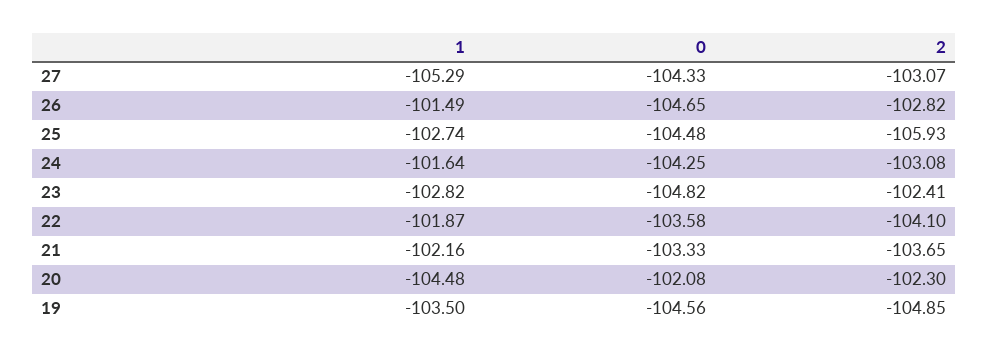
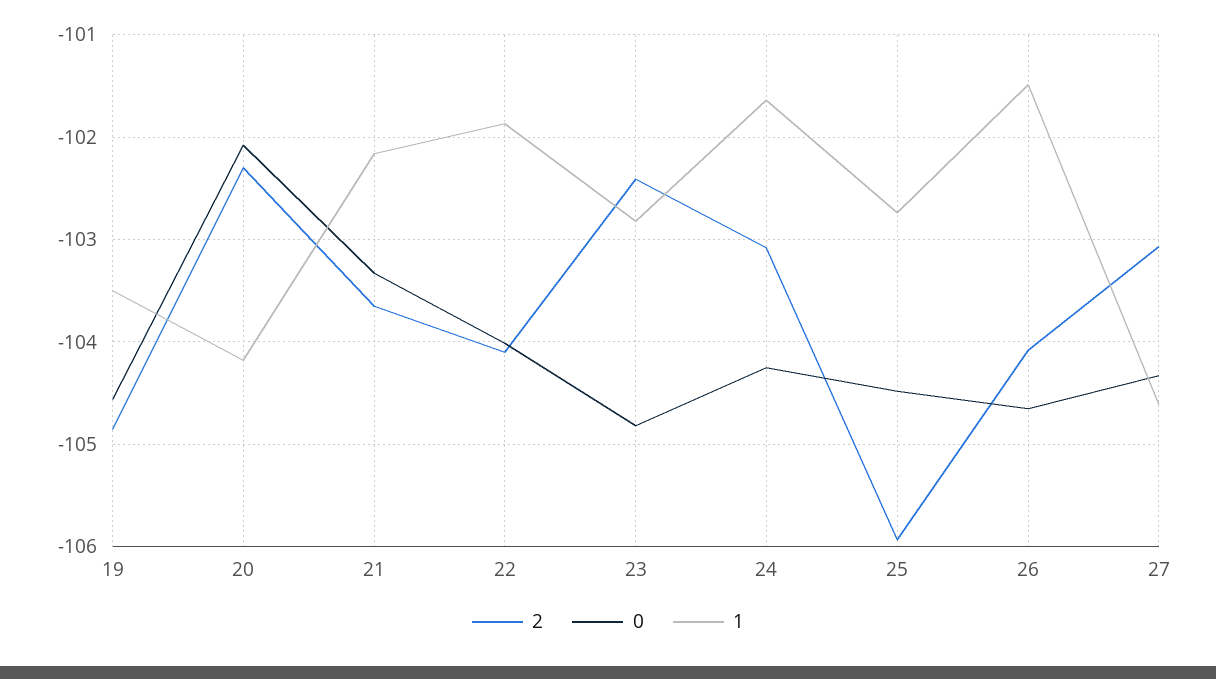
1, 27: -105.29 -> -104.6
2, 26: -102.82 -> -104.1
0, 22: -103.58 -> -104
1, 20: -104.48 -> -104.2

